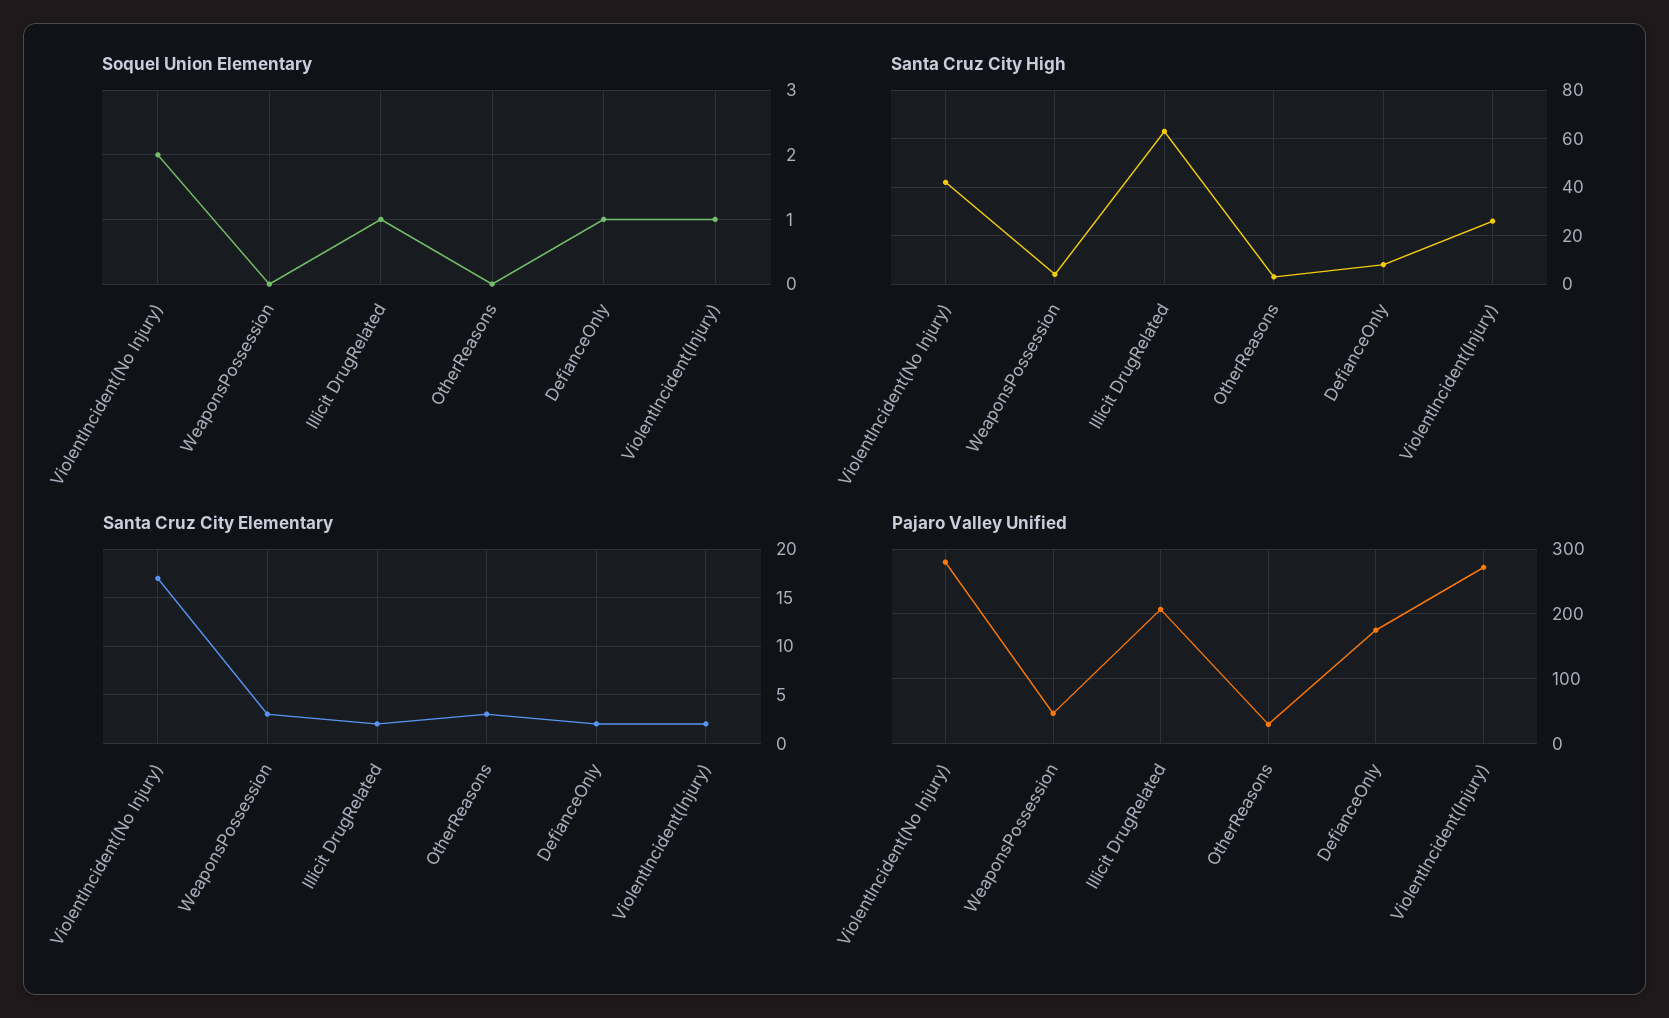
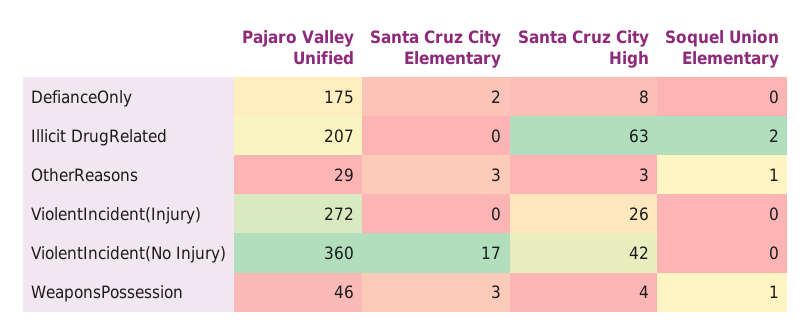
Soquel Union Elementary, ViolentIncident(No Injury): 2 -> 0
Soquel Union Elementary, WeaponsPossession: 0 -> 1
Soquel Union Elementary, Illicit DrugRelated: 1 -> 2
Soquel Union Elementary, OtherReasons: 0 -> 1
Soquel Union Elementary, DefianceOnly: 1 -> 0
Soquel Union Elementary, ViolentIncident(Injury): 1 -> 0
Santa Cruz City Elementary, Illicit DrugRelated: 2 -> 0
Santa Cruz City Elementary, ViolentIncident(Injury): 2 -> 0
Pajaro Valley Unified, ViolentIncident(No Injury): 280 -> 360

